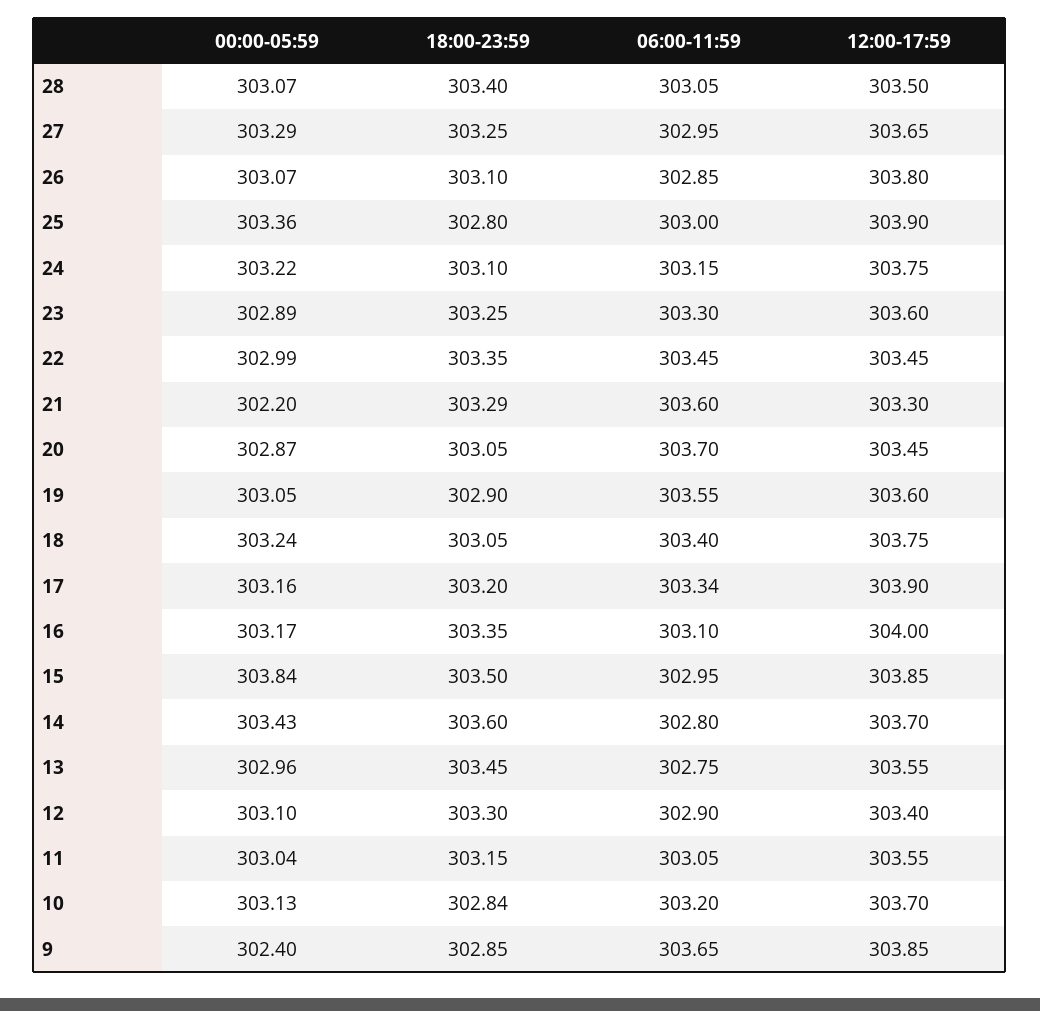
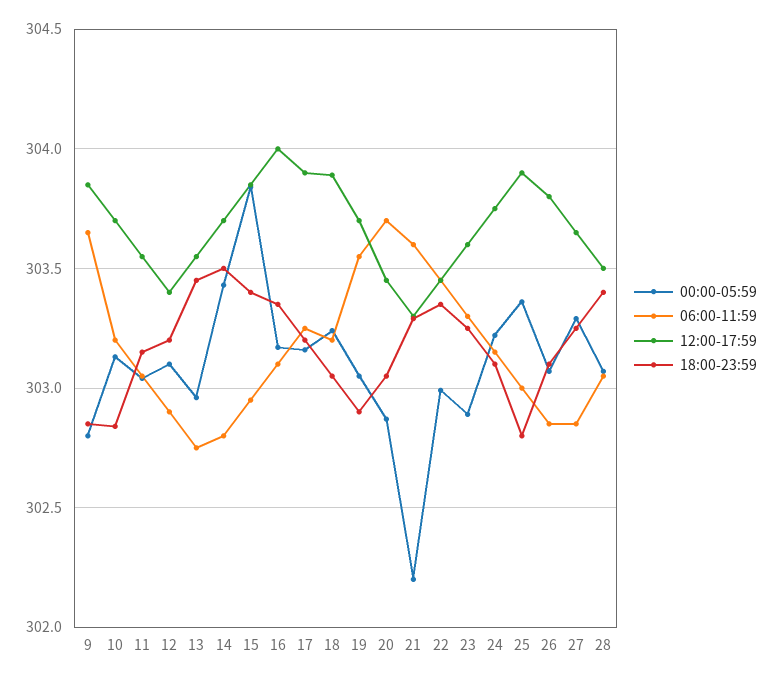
06:00-11:59, 27: 302.95 -> 302.85
12:00-17:59, 19: 303.6 -> 303.7
06:00-11:59, 18: 303.4 -> 303.2
12:00-17:59, 18: 303.75 -> 303.9
06:00-11:59, 17: 303.34 -> 303.25
18:00-23:59, 15: 303.5 -> 303.4
18:00-23:59, 14: 303.6 -> 303.5
18:00-23:59, 12: 303.3 -> 303.2
00:00-05:59, 9: 302.4 -> 302.8

